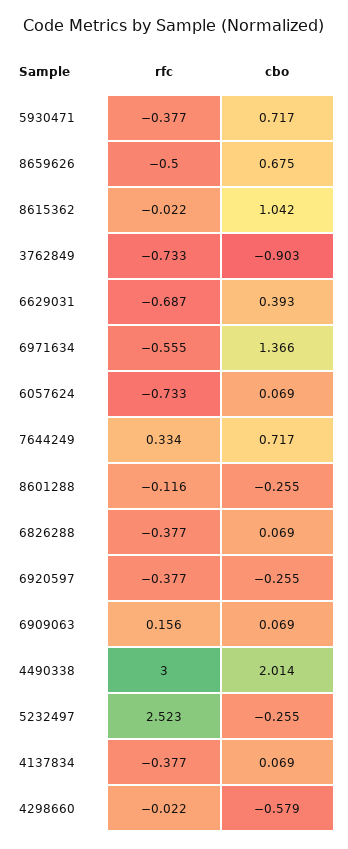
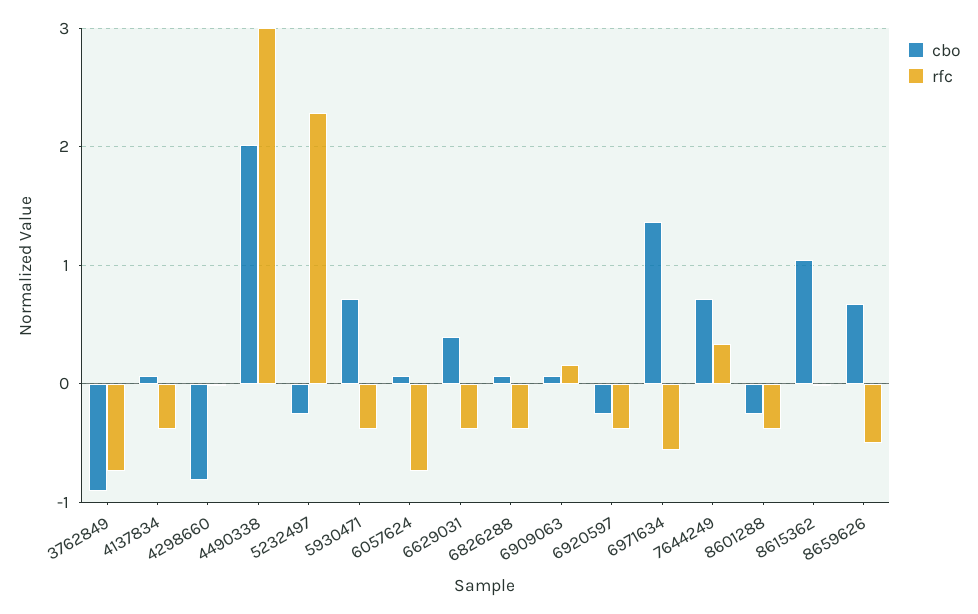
rfc, 6629031: -0.687 -> -0.4
rfc, 8601288: -0.116 -> -0.4
rfc, 5232497: 2.523 -> 2.3
cbo, 4298660: -0.579 -> -0.8

